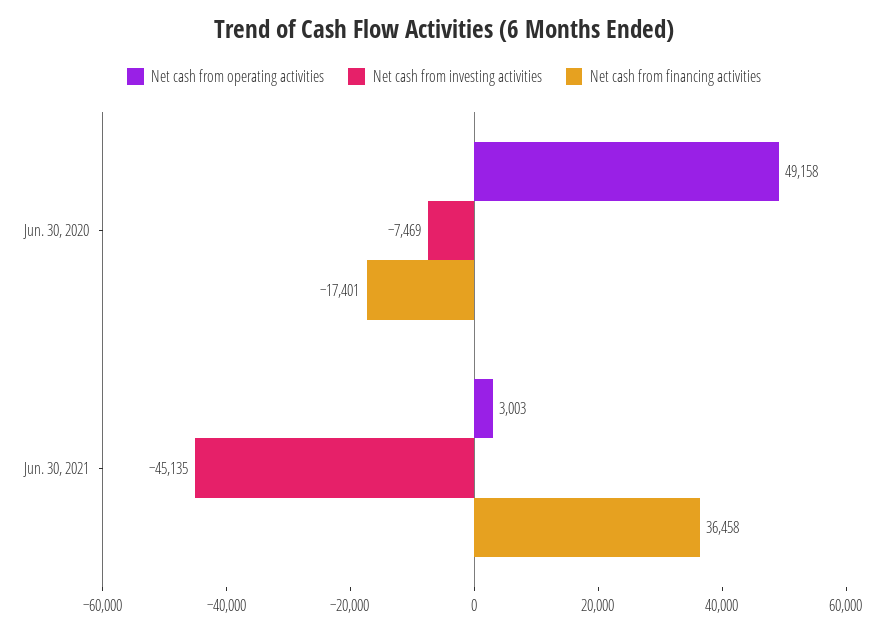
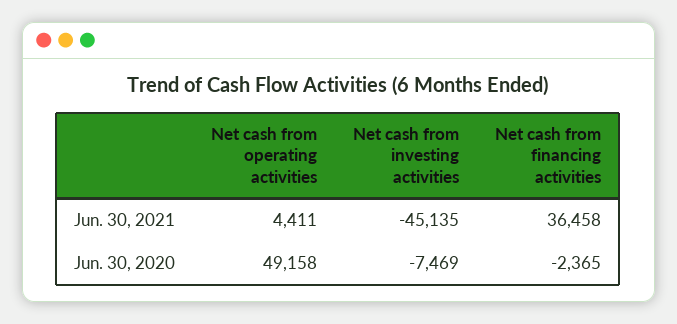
Net cash from financing activities, Jun. 30, 2020: -17401 -> -2365
Net cash from operating activities, Jun. 30, 2021: 3003 -> 4411

